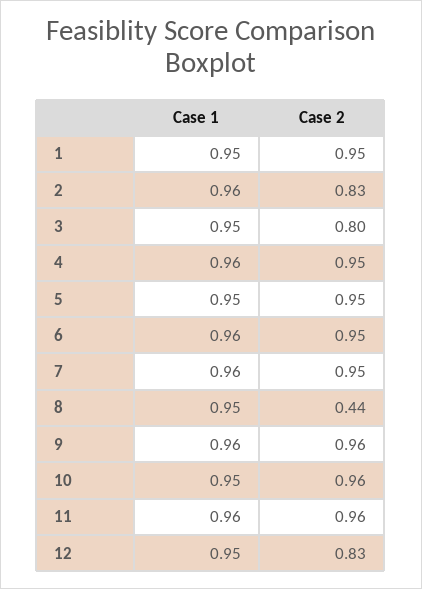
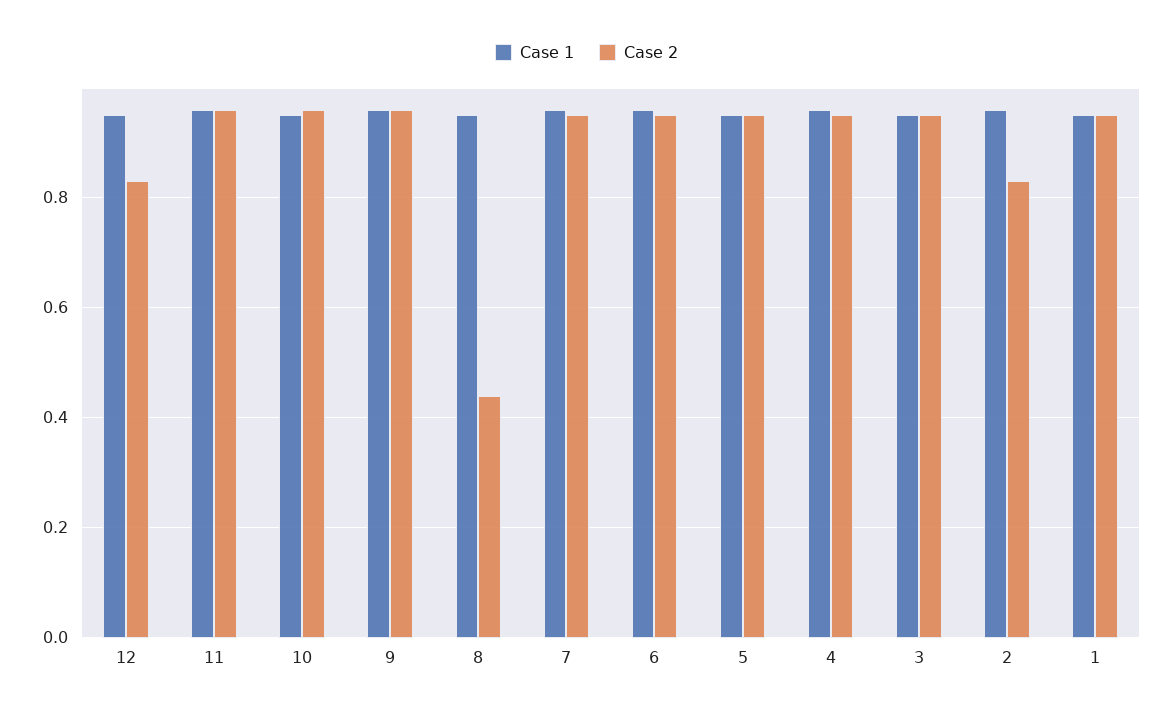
Case 2, 3: 0.8 -> 0.95

